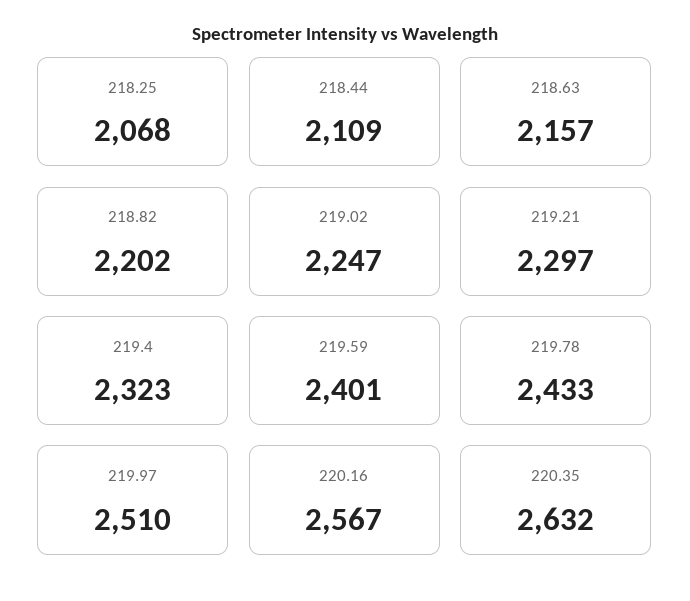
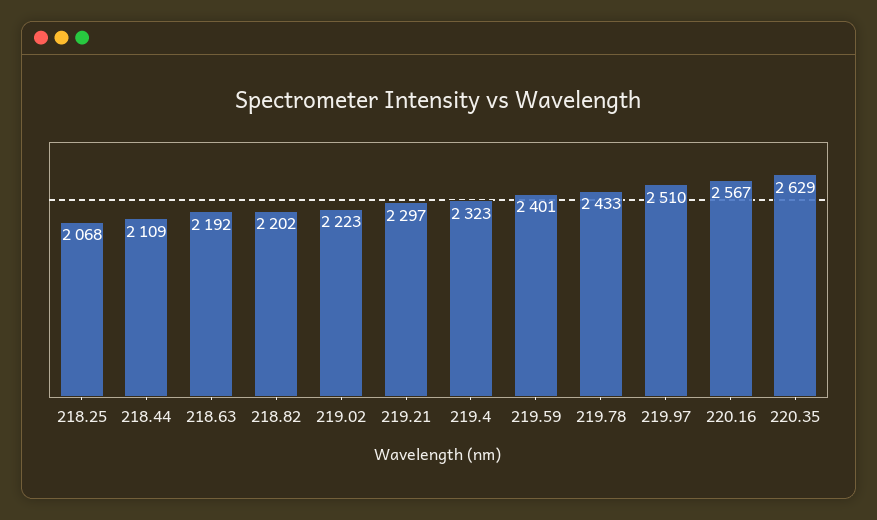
218.63: 2157 -> 2192
219.02: 2247 -> 2223
220.35: 2632 -> 2629

